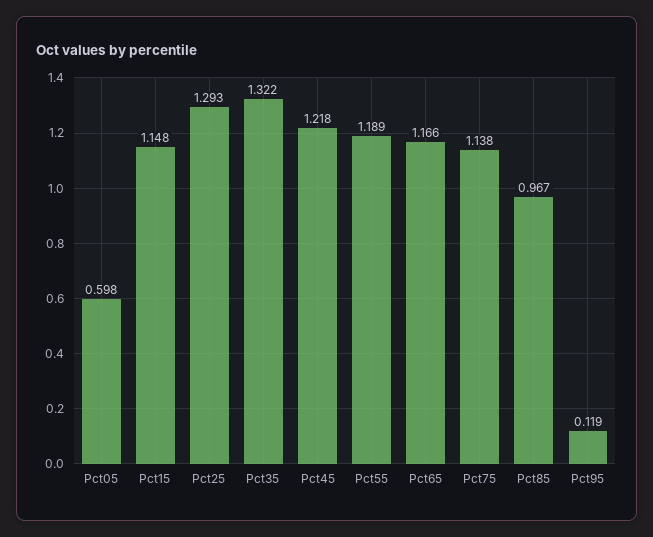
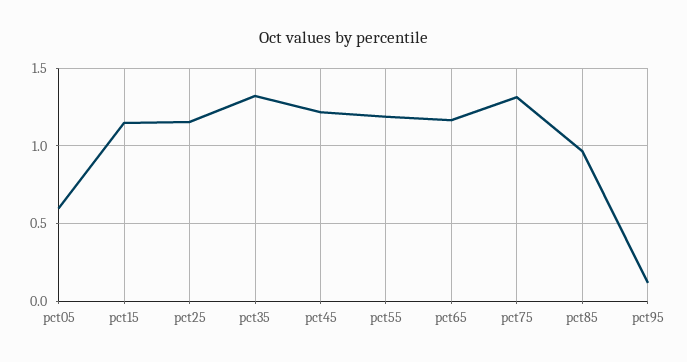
Pct25: 1.293 -> 1.15
Pct75: 1.138 -> 1.3

